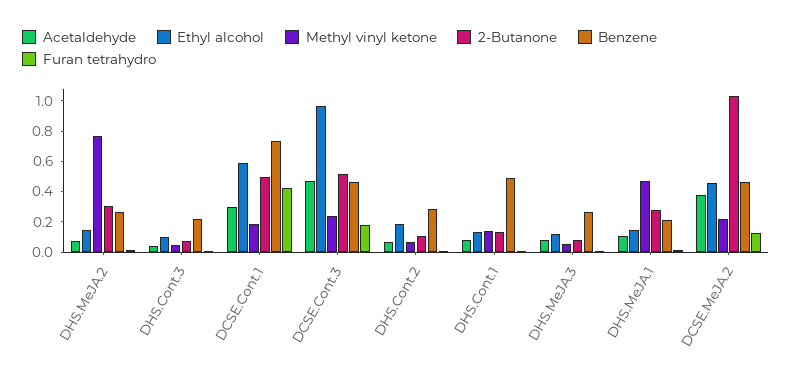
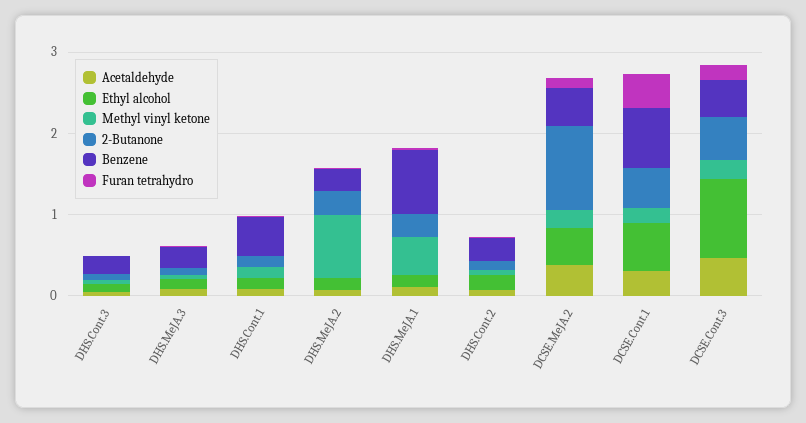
Benzene, DHS.MeJA.1: 0.2 -> 0.8

